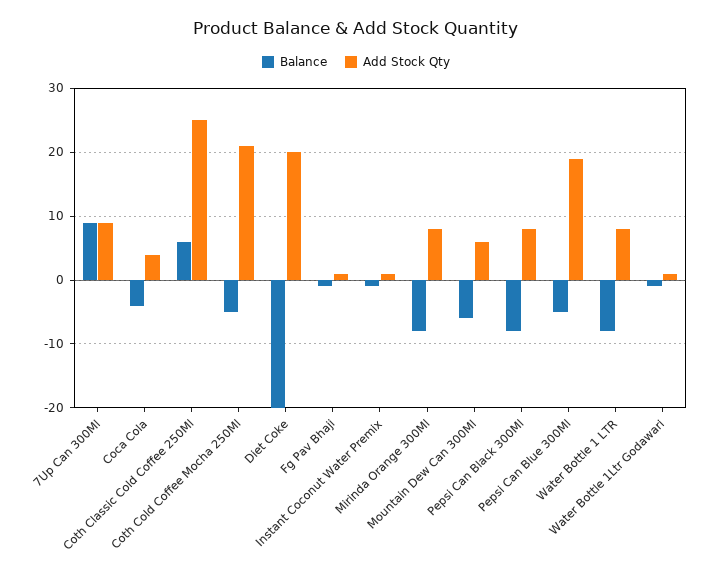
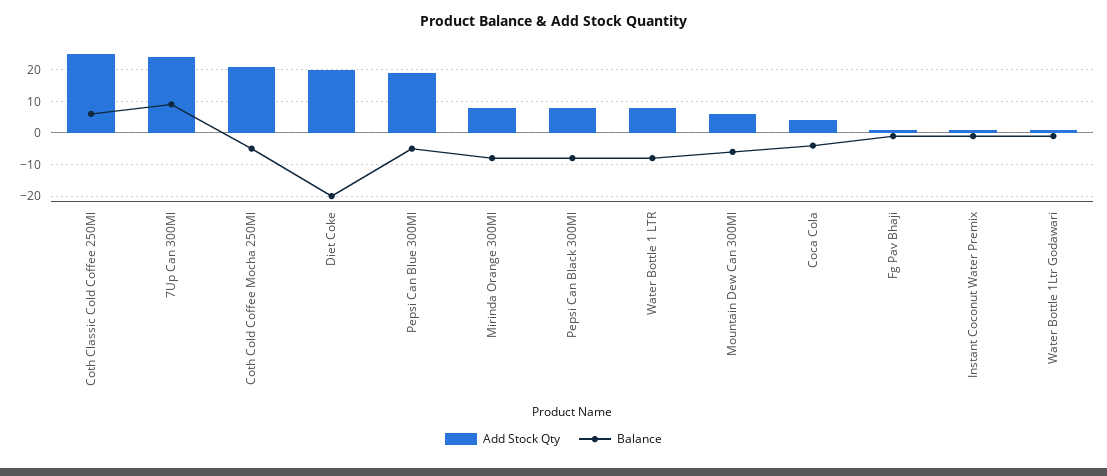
Add Stock Qty, 7Up Can 300Ml: 9 -> 25

